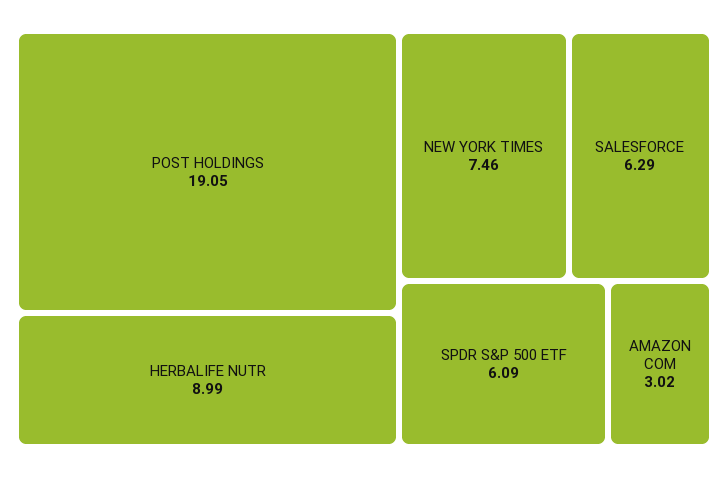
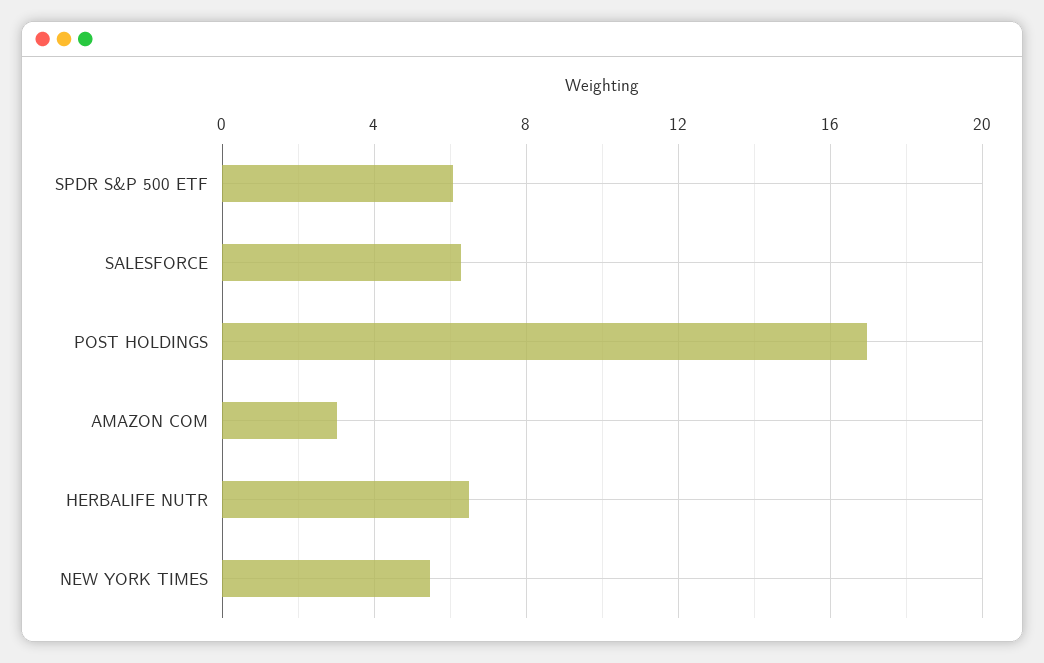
POST HOLDINGS: 19.05 -> 17
HERBALIFE NUTR: 8.99 -> 6.5
NEW YORK TIMES: 7.46 -> 5.5

